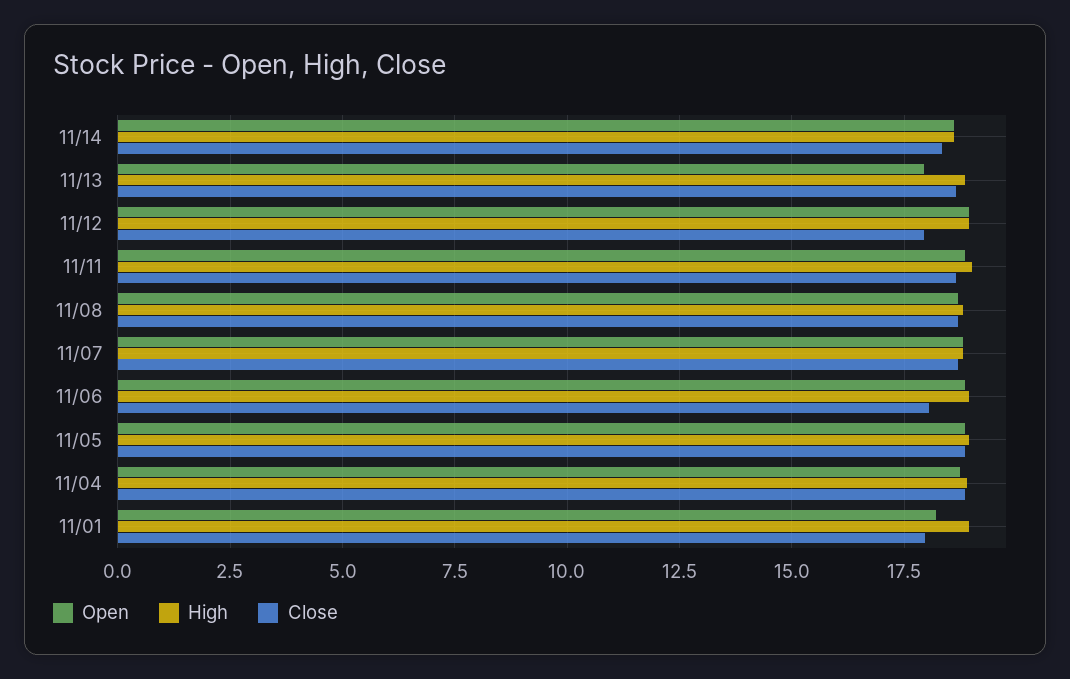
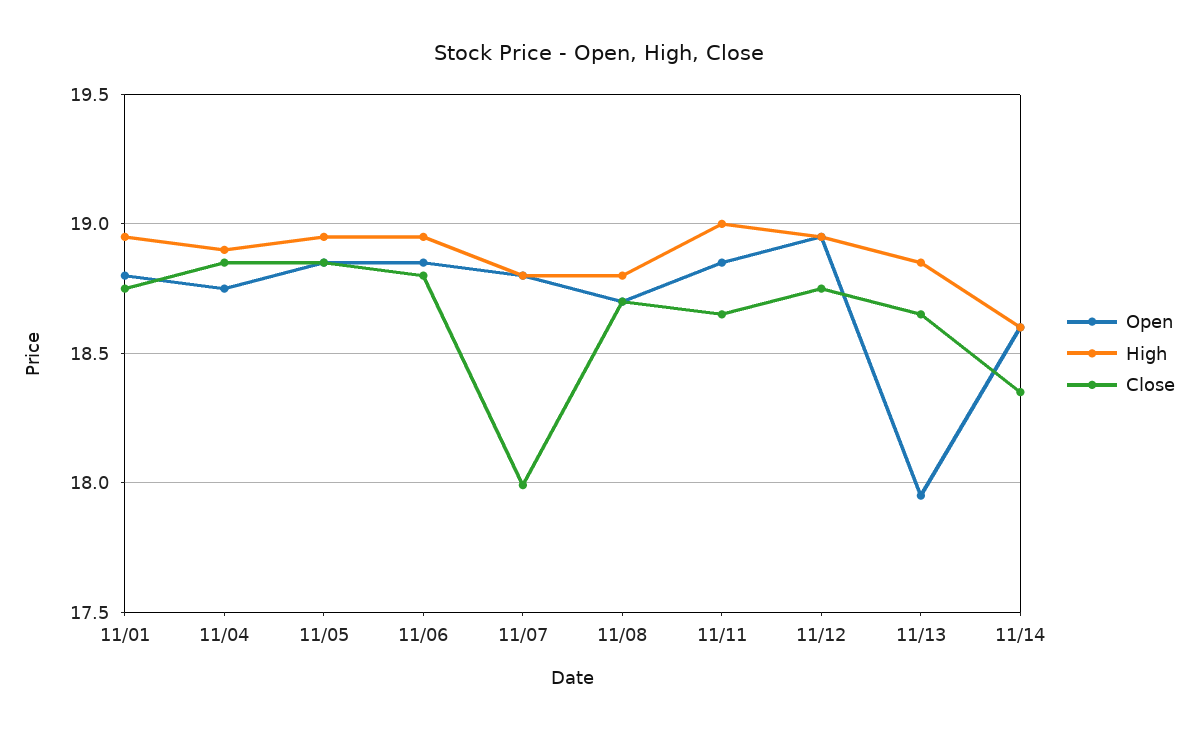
Close, 11/12: 18 -> 18.75
Close, 11/07: 18.75 -> 18
Close, 11/06: 18 -> 18.8
Open, 11/01: 18.25 -> 18.8
Close, 11/01: 18 -> 18.75

